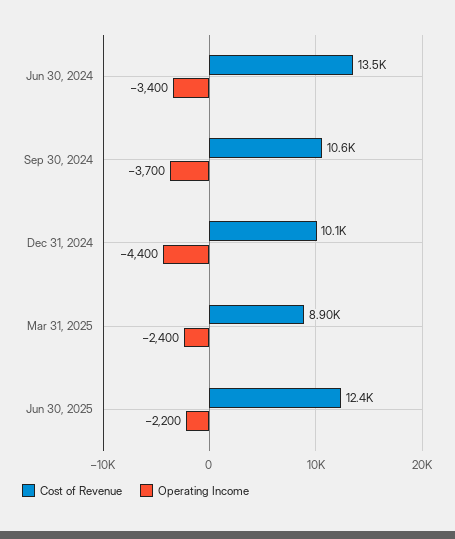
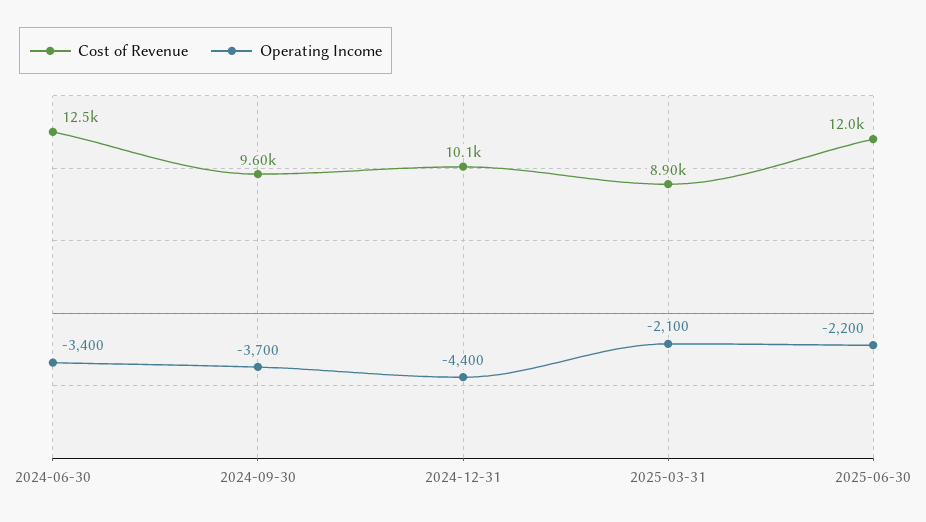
Cost of Revenue, Jun 30, 2024: 13500 -> 12500
Cost of Revenue, Sep 30, 2024: 10600 -> 9600
Operating Income, Mar 31, 2025: -2400 -> -2100
Cost of Revenue, Jun 30, 2025: 12400 -> 12000

